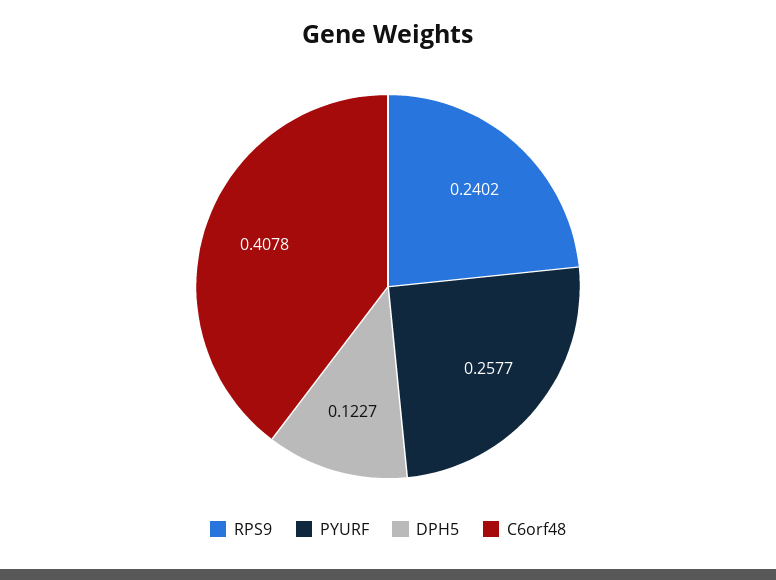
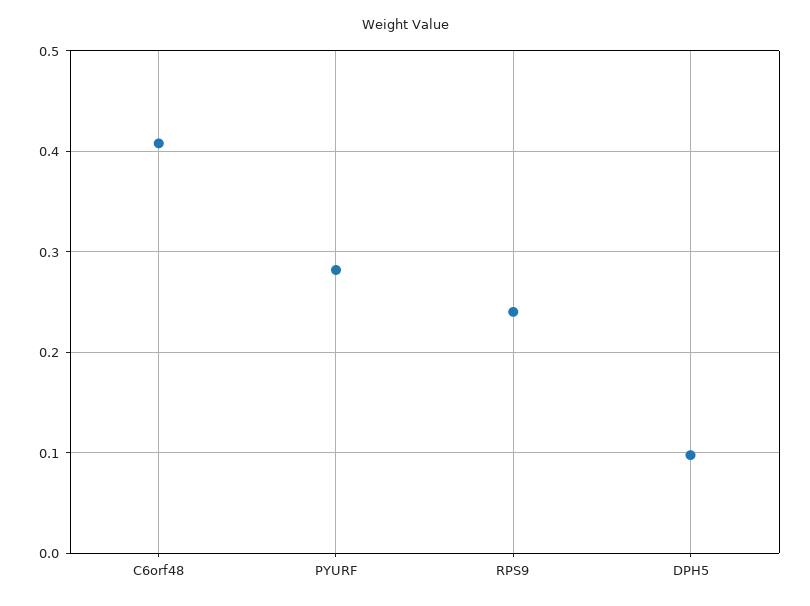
PYURF: 0.2577 -> 0.28
DPH5: 0.1227 -> 0.1

